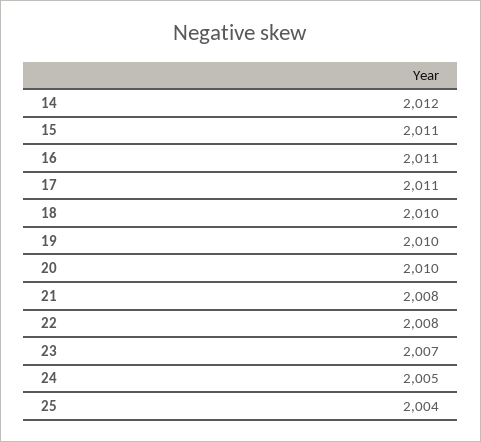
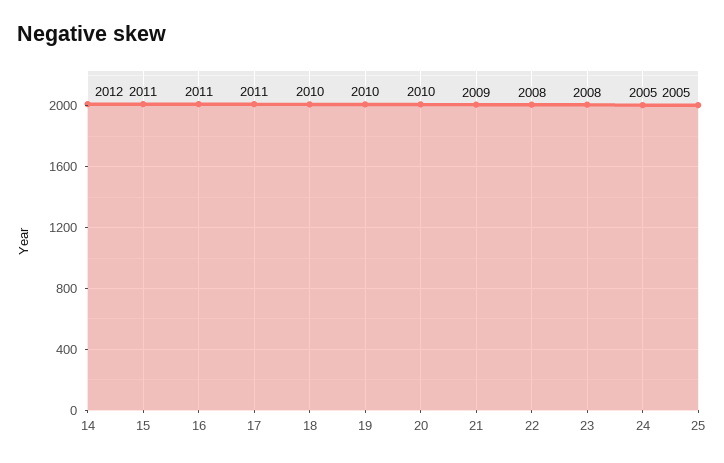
21: 2008 -> 2009
23: 2007 -> 2008
25: 2004 -> 2005

